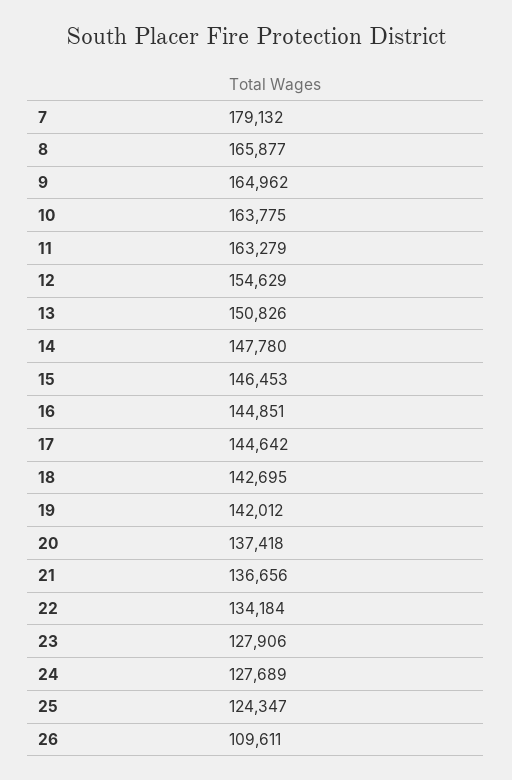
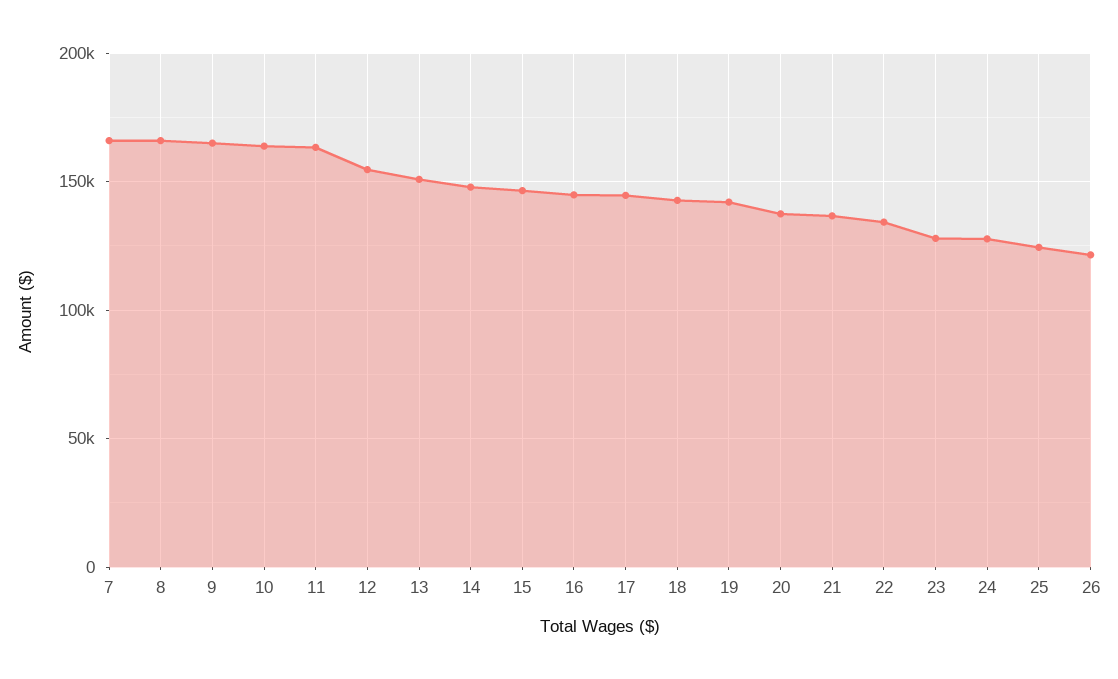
7: 179132 -> 165000
26: 109611 -> 120000

